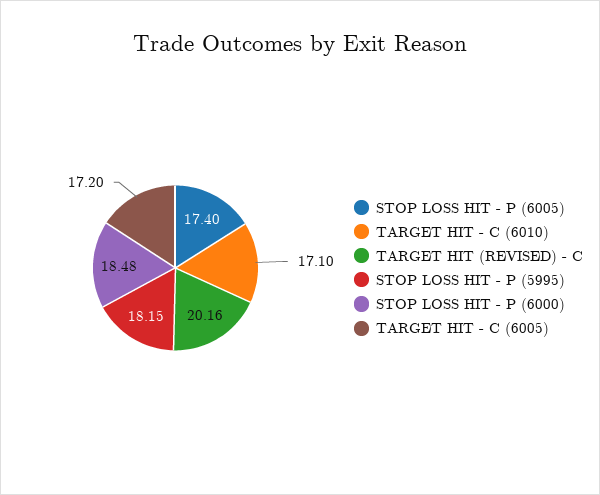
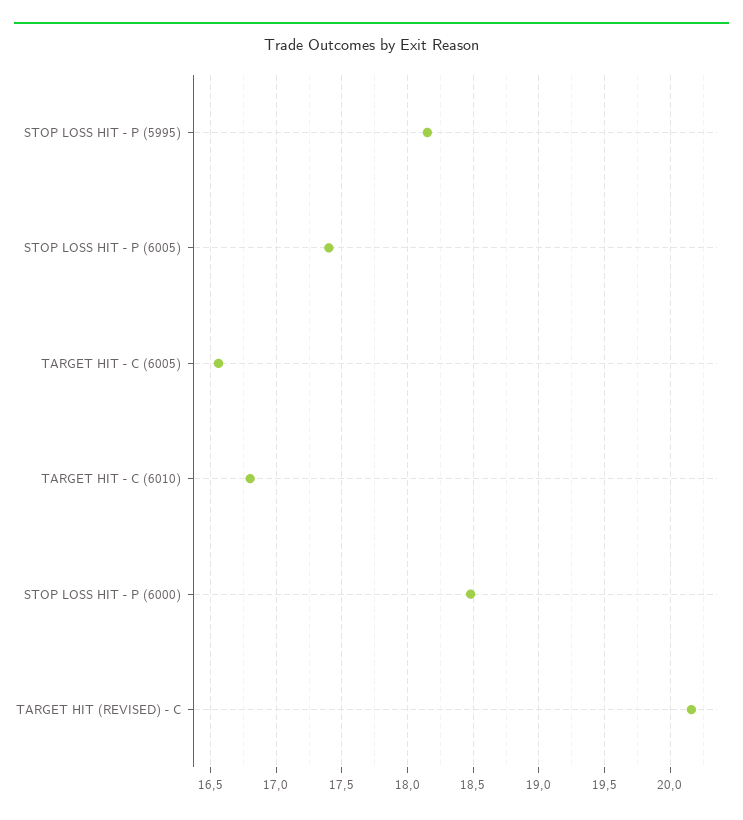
TARGET HIT - C (6010): 17.1 -> 16.8
TARGET HIT - C (6005): 17.2 -> 16.55

